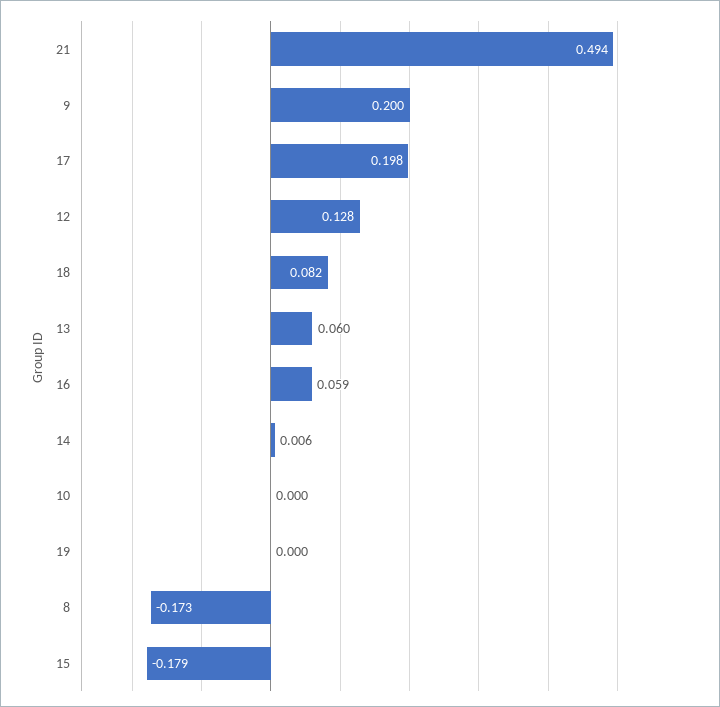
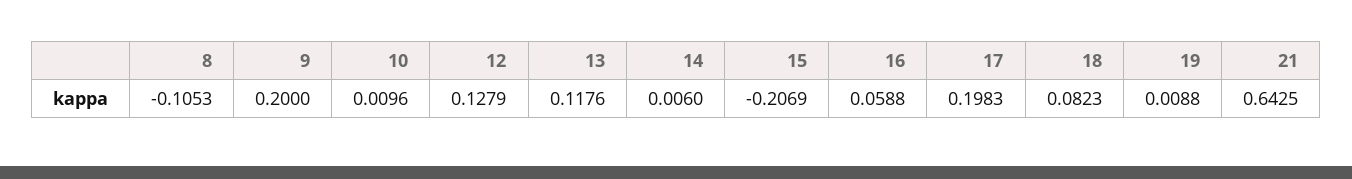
21: 0.494 -> 0.6425
13: 0.06 -> 0.1176
10: 0 -> 0.0096
19: 0 -> 0.0088
8: -0.173 -> -0.1053
15: -0.179 -> -0.2069

